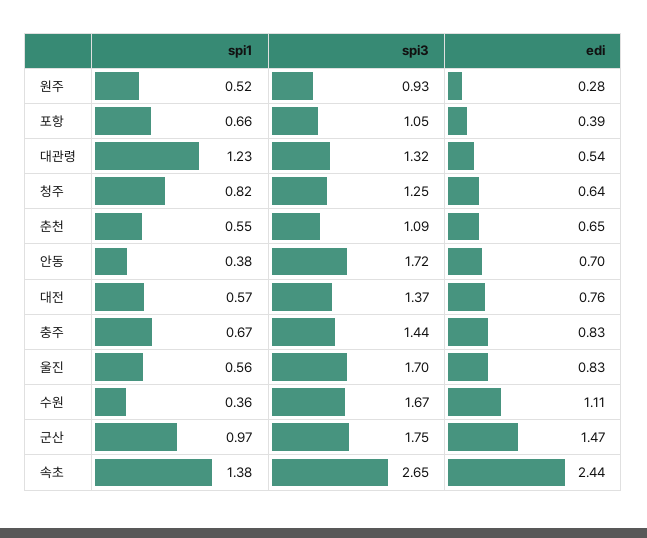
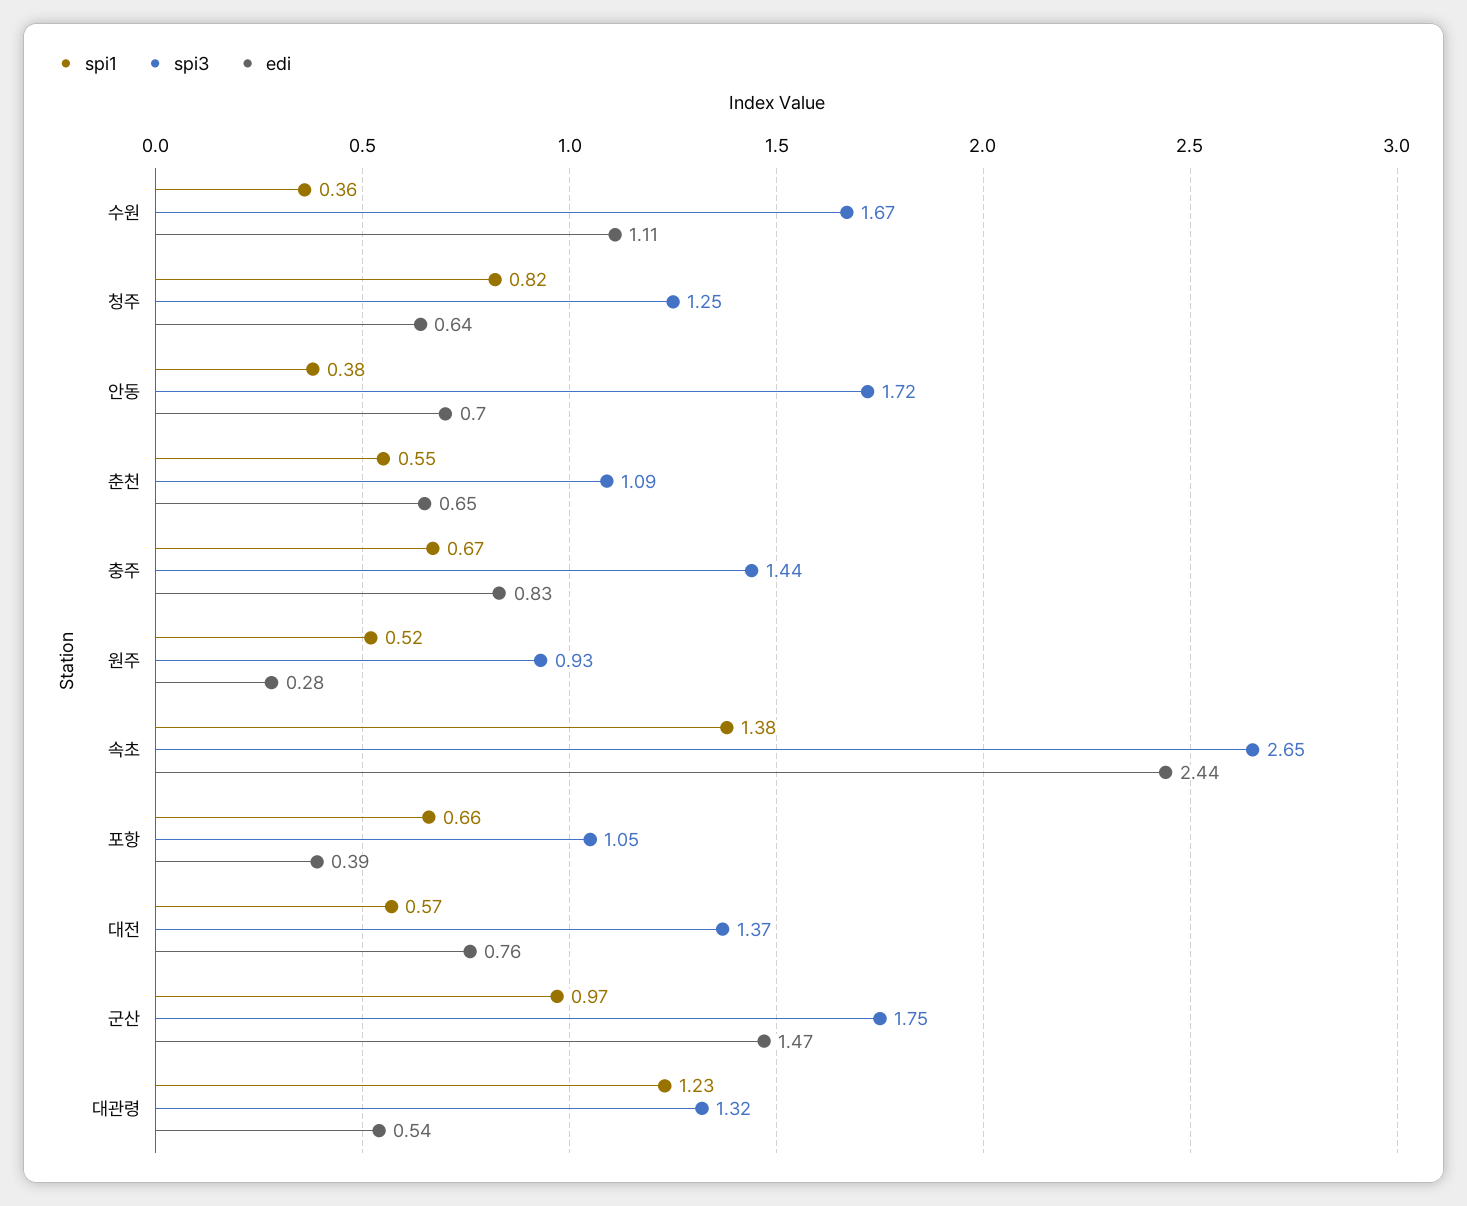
spi1, 울진: 0.56 -> none
spi3, 울진: 1.7 -> none
edi, 울진: 0.83 -> none

